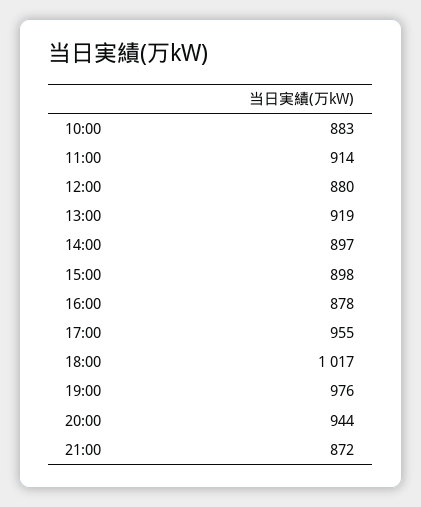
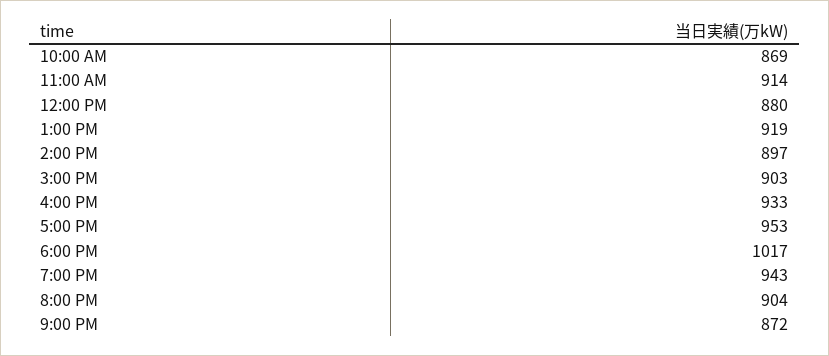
10:00: 883 -> 869
15:00: 898 -> 903
16:00: 878 -> 933
17:00: 955 -> 953
19:00: 976 -> 943
20:00: 944 -> 904

